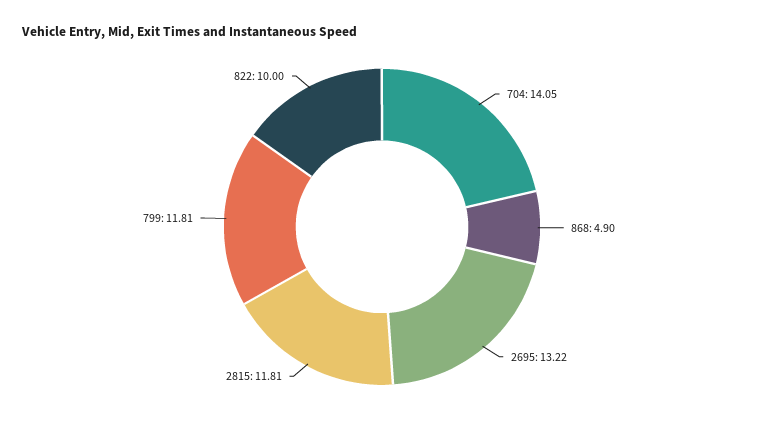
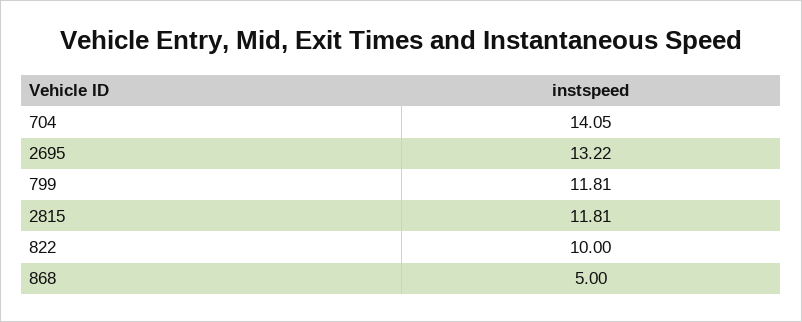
868: 4.9 -> 5

